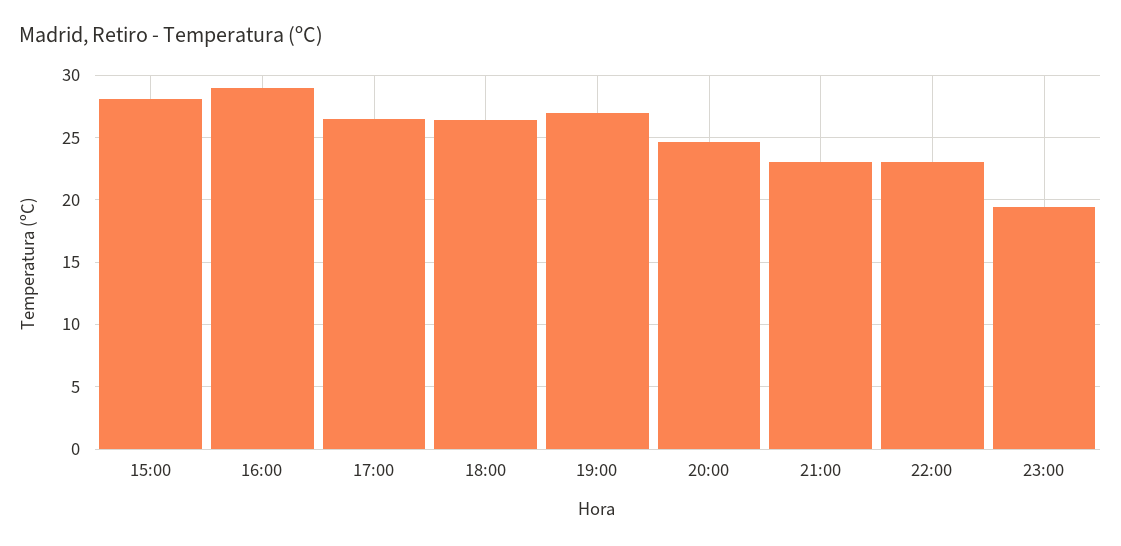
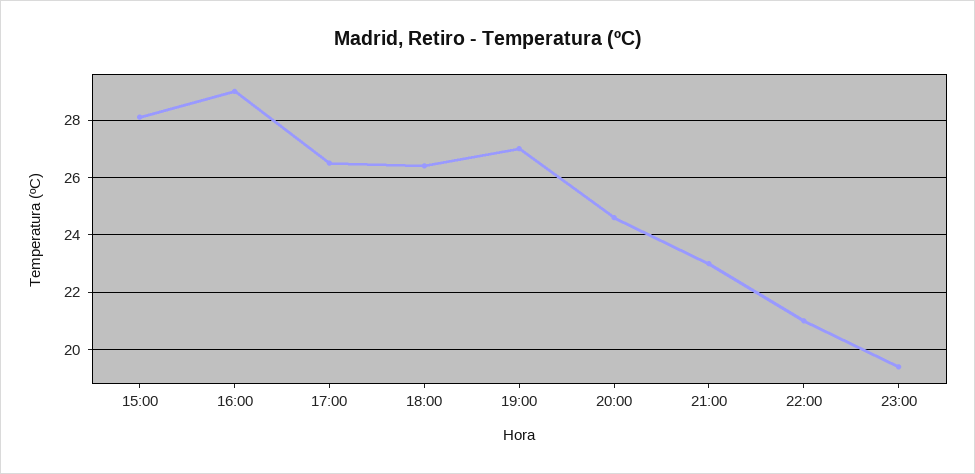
22:00: 23 -> 21

